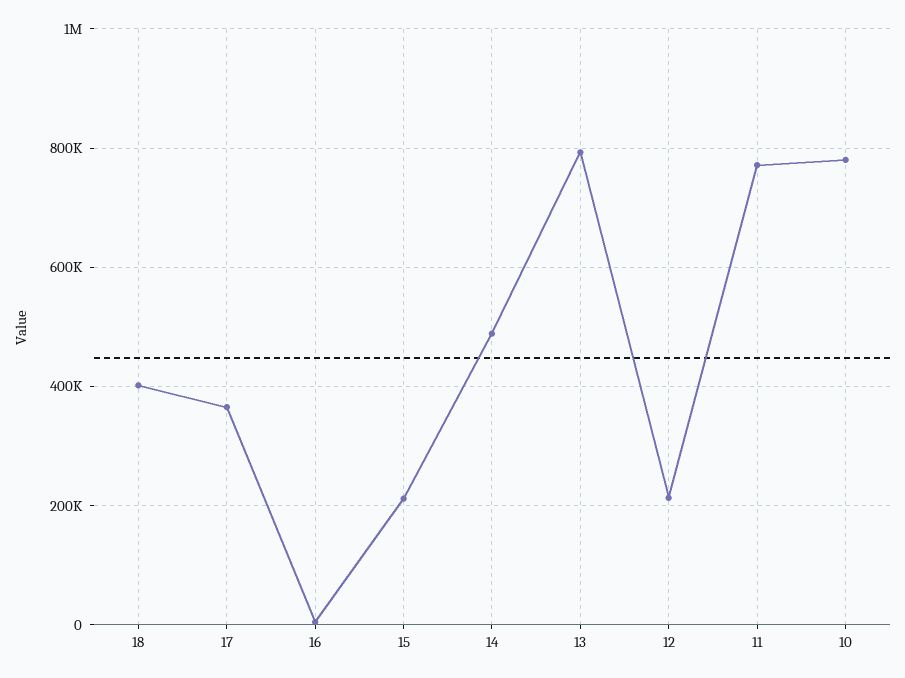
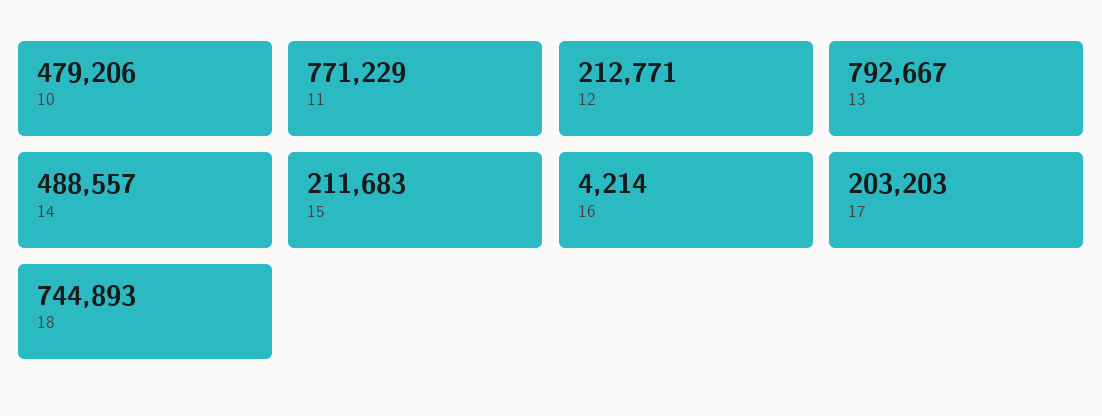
18: 400000 -> 744893
17: 360000 -> 203203
10: 780000 -> 479206

